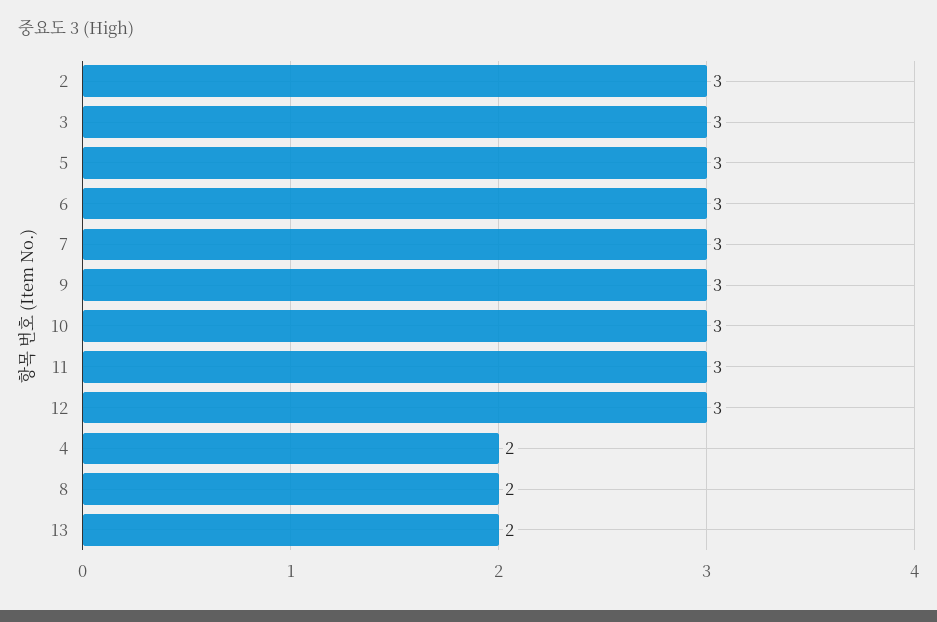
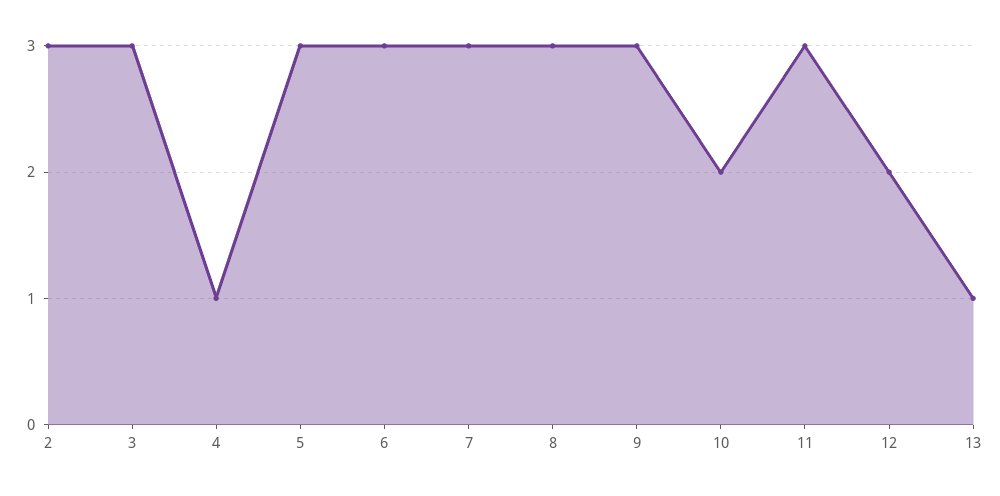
10: 3 -> 2
12: 3 -> 2
4: 2 -> 1
8: 2 -> 3
13: 2 -> 1

